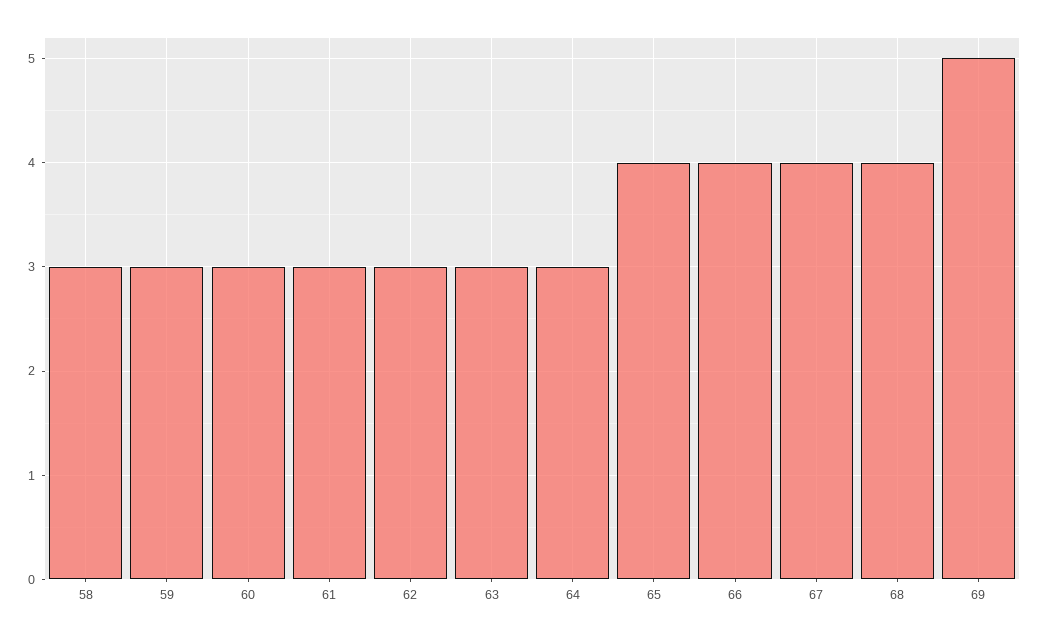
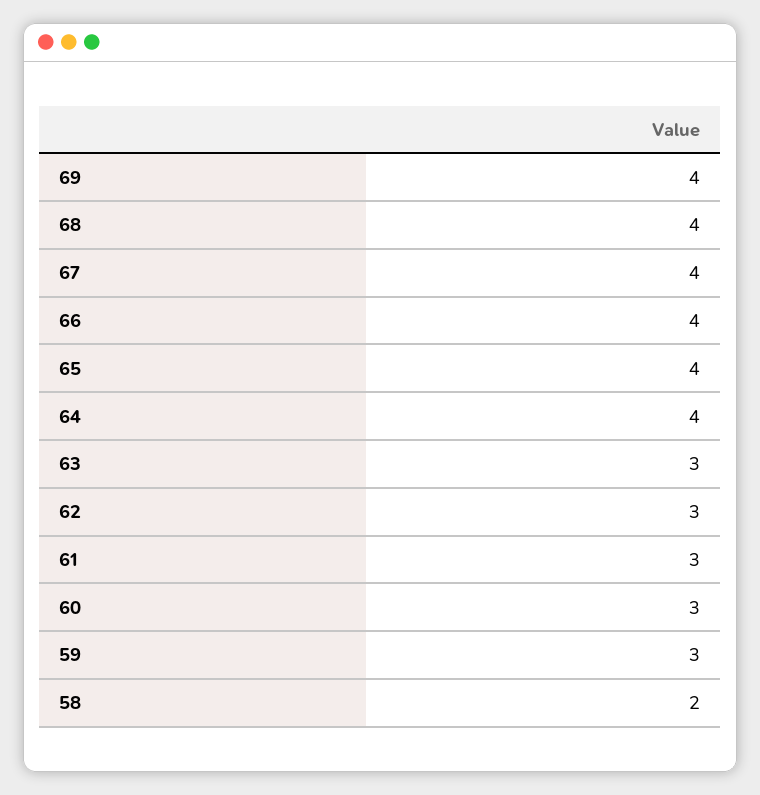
58: 3 -> 2
64: 3 -> 4
69: 5 -> 4

